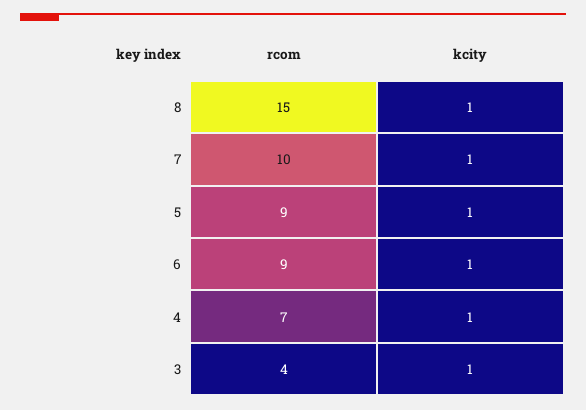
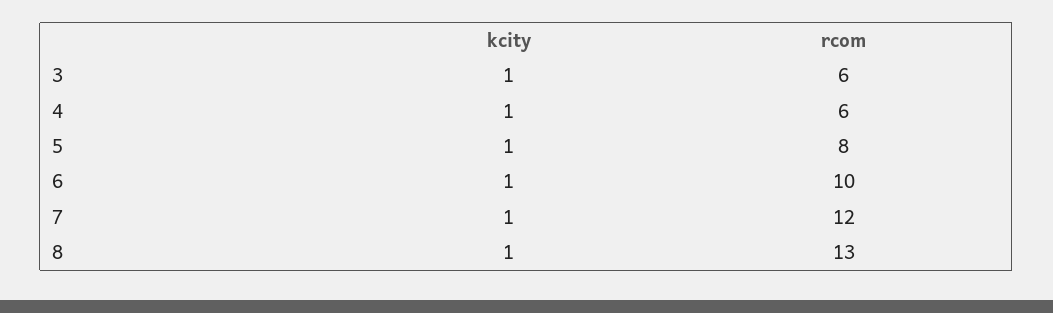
rcom, 8: 15 -> 13
rcom, 7: 10 -> 12
rcom, 5: 9 -> 8
rcom, 6: 9 -> 10
rcom, 4: 7 -> 6
rcom, 3: 4 -> 6

